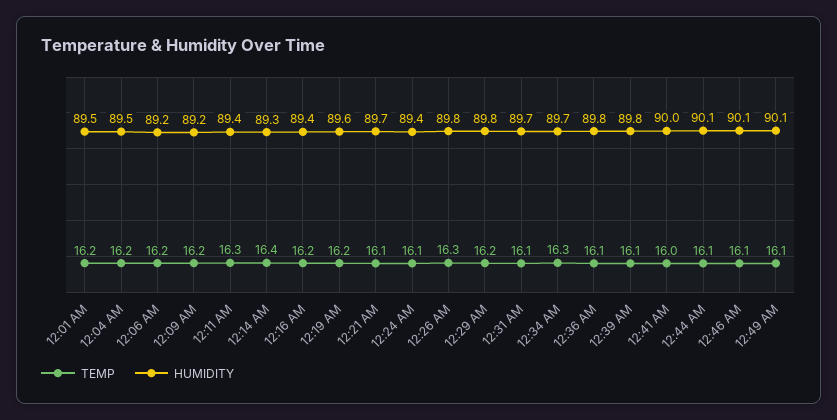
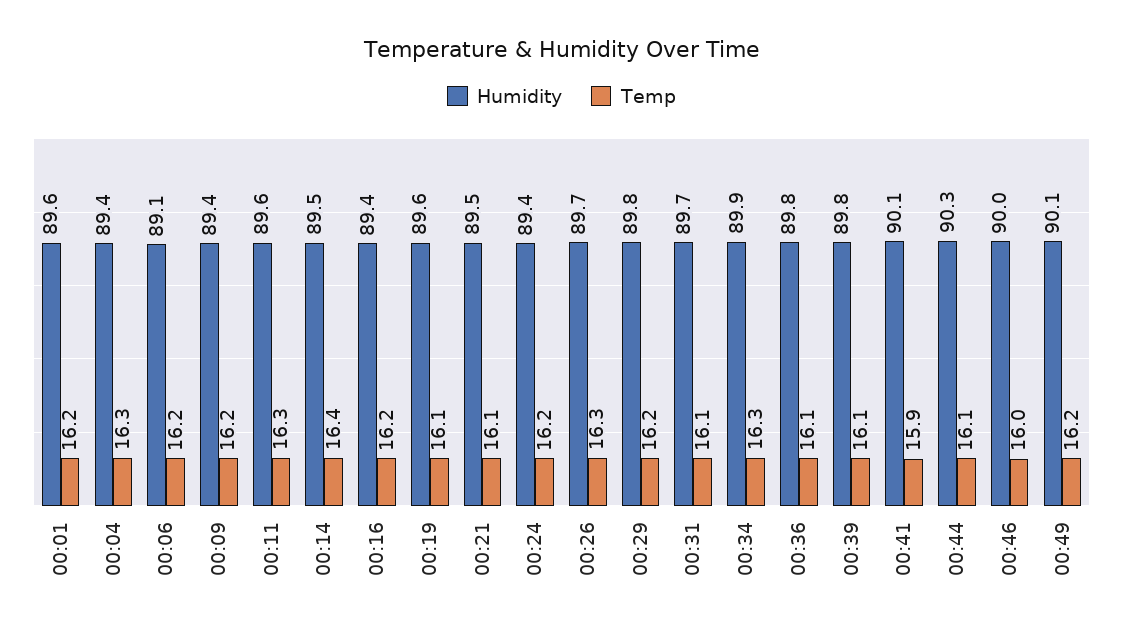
HUMIDITY, 12:01 AM: 89.5 -> 89.6
TEMP, 12:04 AM: 16.2 -> 16.3
HUMIDITY, 12:04 AM: 89.5 -> 89.4
HUMIDITY, 12:06 AM: 89.2 -> 89.1
HUMIDITY, 12:09 AM: 89.2 -> 89.4
HUMIDITY, 12:11 AM: 89.4 -> 89.6
HUMIDITY, 12:14 AM: 89.3 -> 89.5
TEMP, 12:19 AM: 16.2 -> 16.1
HUMIDITY, 12:21 AM: 89.7 -> 89.5
TEMP, 12:24 AM: 16.1 -> 16.2
HUMIDITY, 12:26 AM: 89.8 -> 89.7
HUMIDITY, 12:34 AM: 89.7 -> 89.9
TEMP, 12:41 AM: 16 -> 15.9
HUMIDITY, 12:41 AM: 90 -> 90.1
HUMIDITY, 12:44 AM: 90.1 -> 90.3
TEMP, 12:46 AM: 16.1 -> 16
HUMIDITY, 12:46 AM: 90.1 -> 90
TEMP, 12:49 AM: 16.1 -> 16.2

